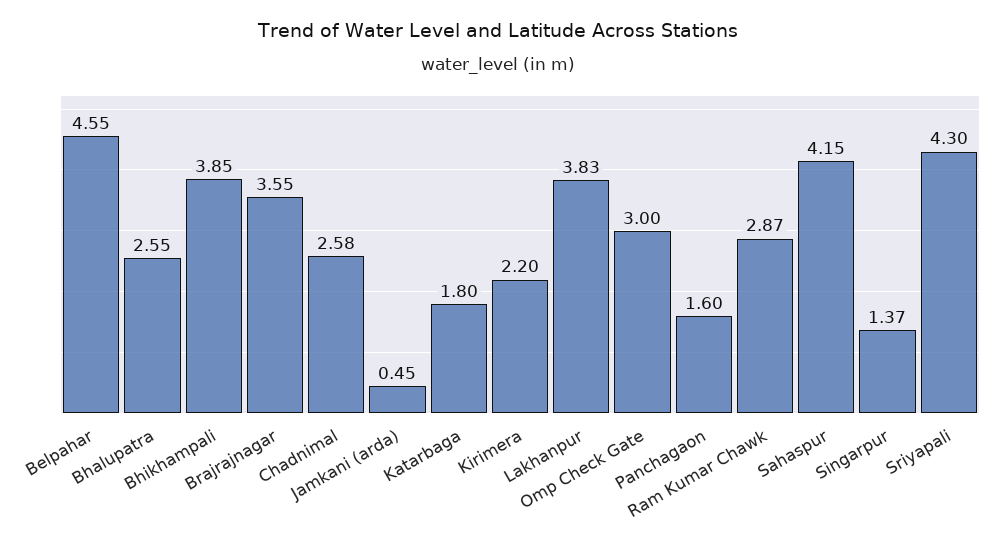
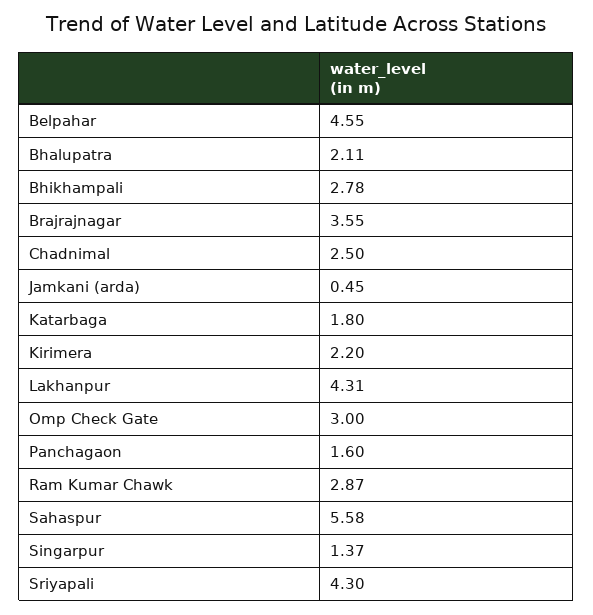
Bhalupatra: 2.55 -> 2.11
Bhikhampali: 3.85 -> 2.78
Chadnimal: 2.58 -> 2.5
Lakhanpur: 3.83 -> 4.31
Sahaspur: 4.15 -> 5.58

